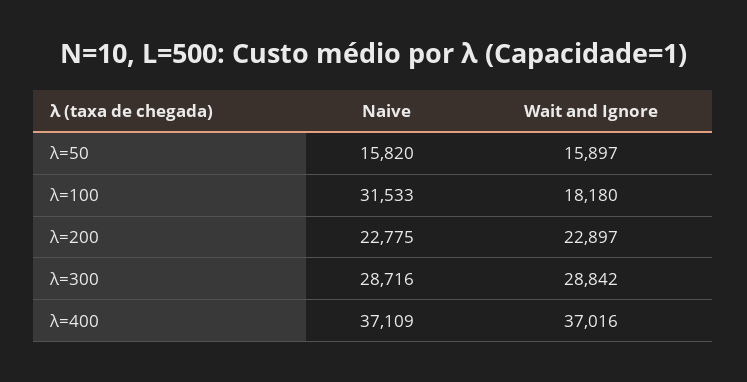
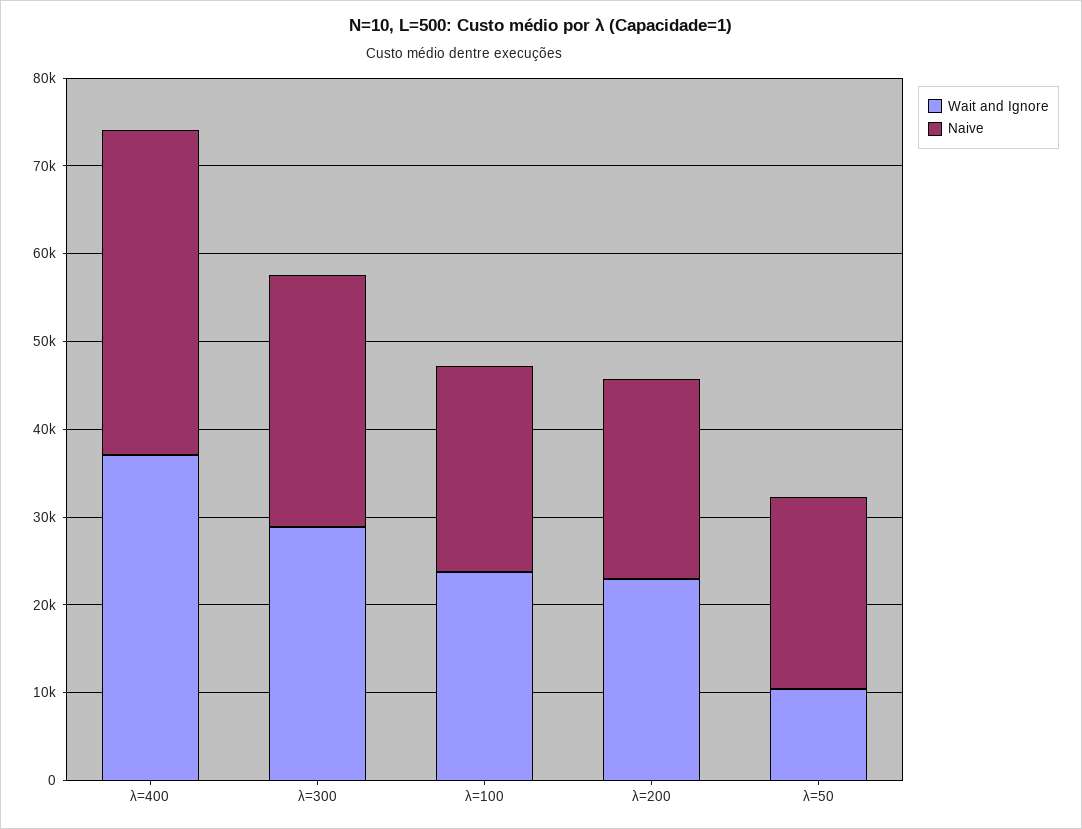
Naive, λ=50: 15820 -> 22000
Wait and Ignore, λ=50: 15897 -> 10000
Naive, λ=100: 31533 -> 24000
Wait and Ignore, λ=100: 18180 -> 24000

